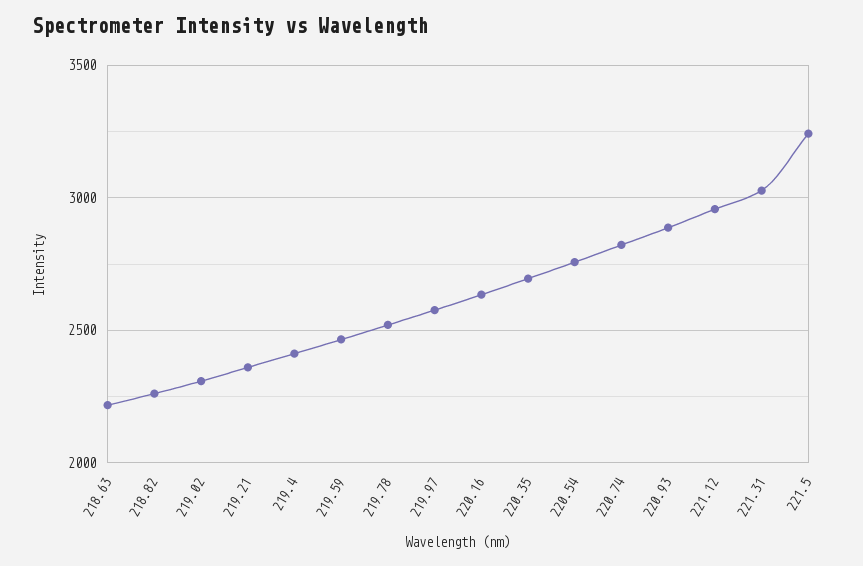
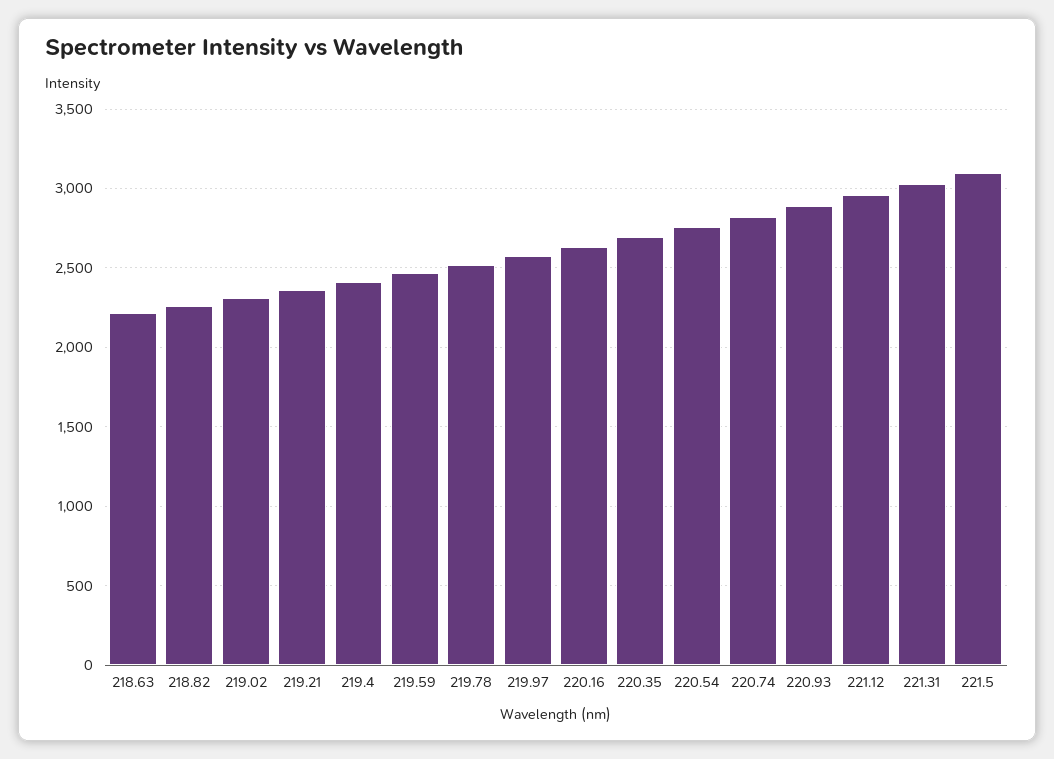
221.5: 3250 -> 3100

